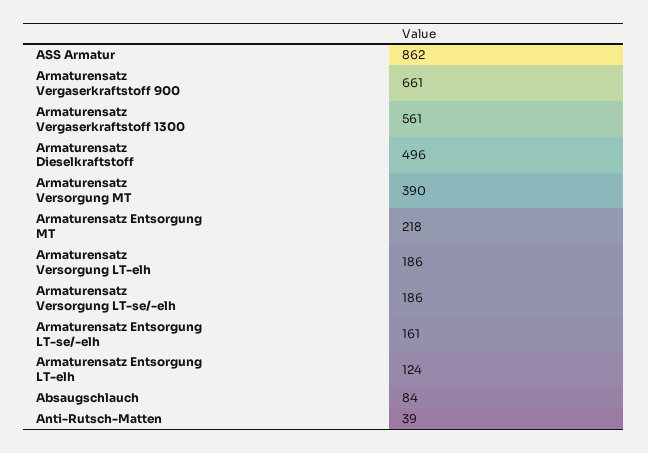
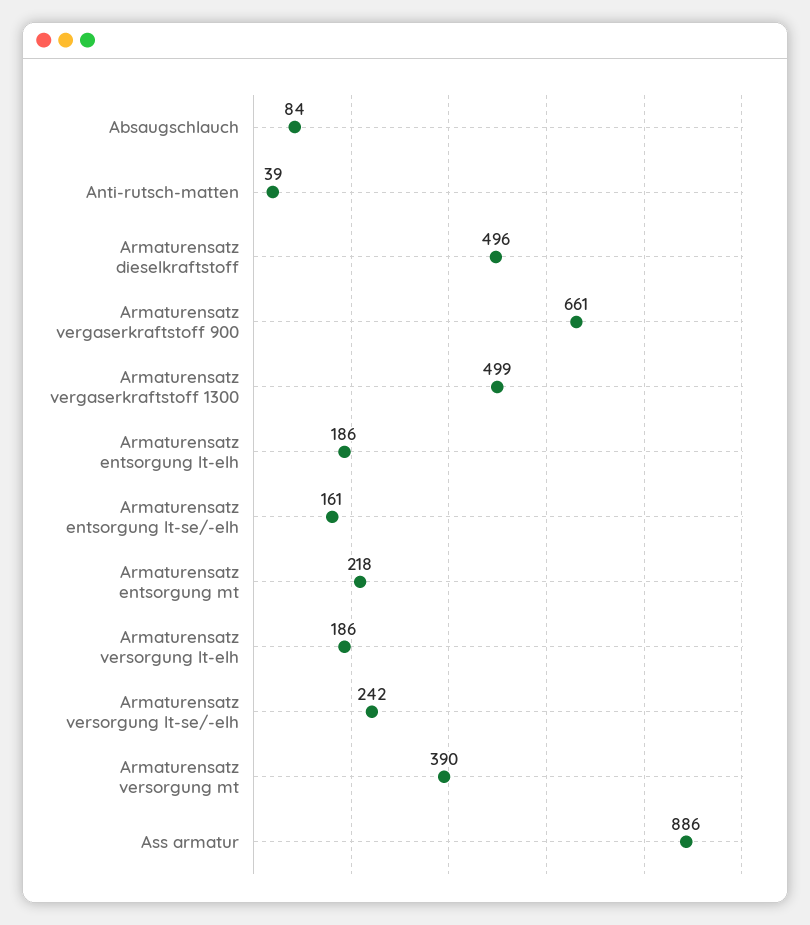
ASS Armatur: 862 -> 886
Armaturensatz Vergaserkraftstoff 1300: 561 -> 499
Armaturensatz Versorgung LT-se/-elh: 186 -> 242
Armaturensatz Entsorgung LT-elh: 124 -> 186

